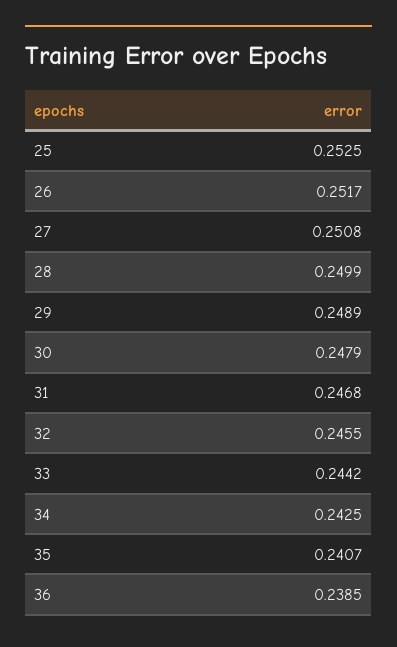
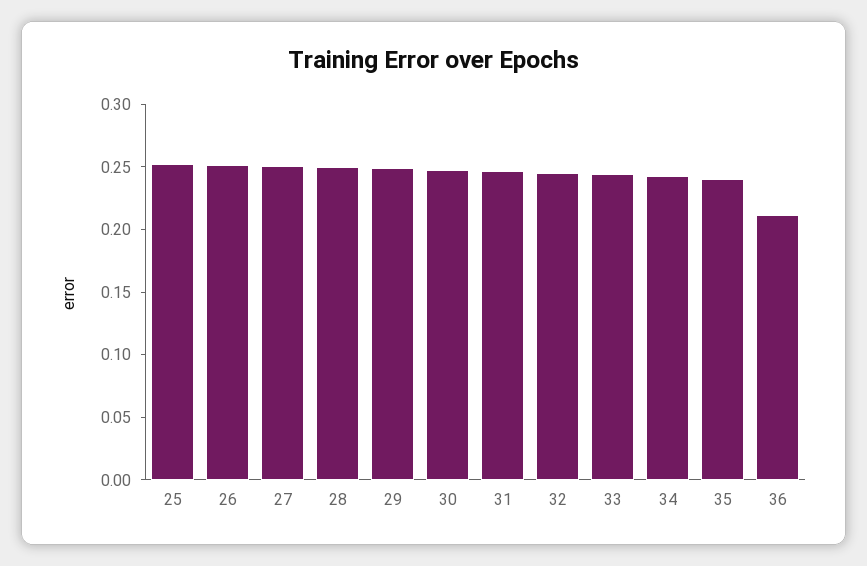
36: 0.2385 -> 0.21

